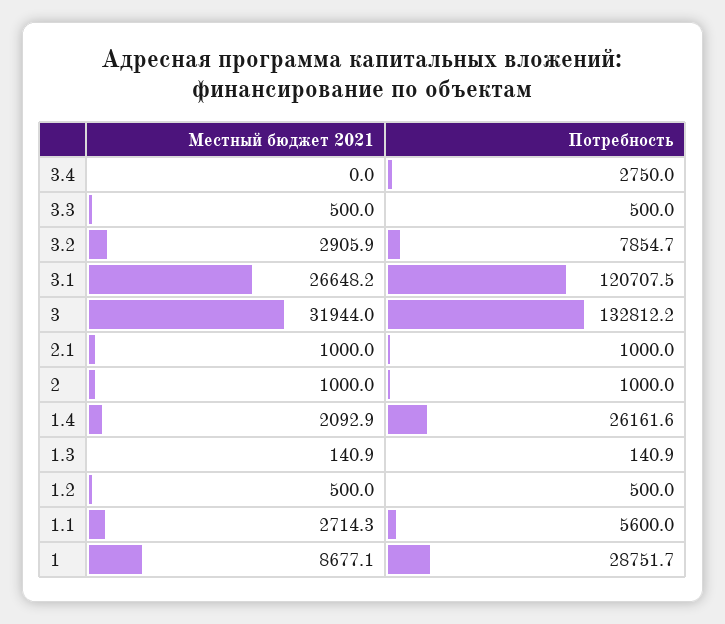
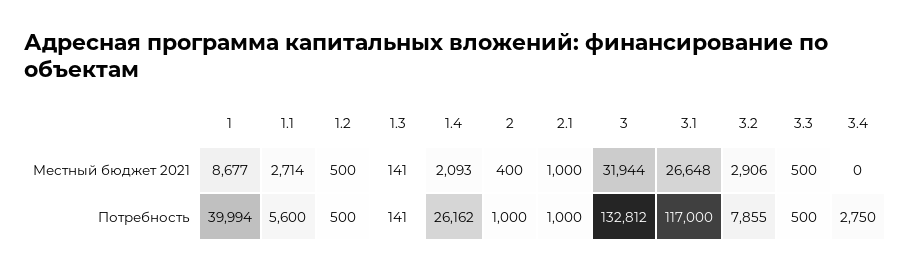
Потребность, 3.1: 120707.5 -> 117000
Местный бюджет 2021, 2: 1000 -> 400
Потребность, 1: 28751.7 -> 39994

